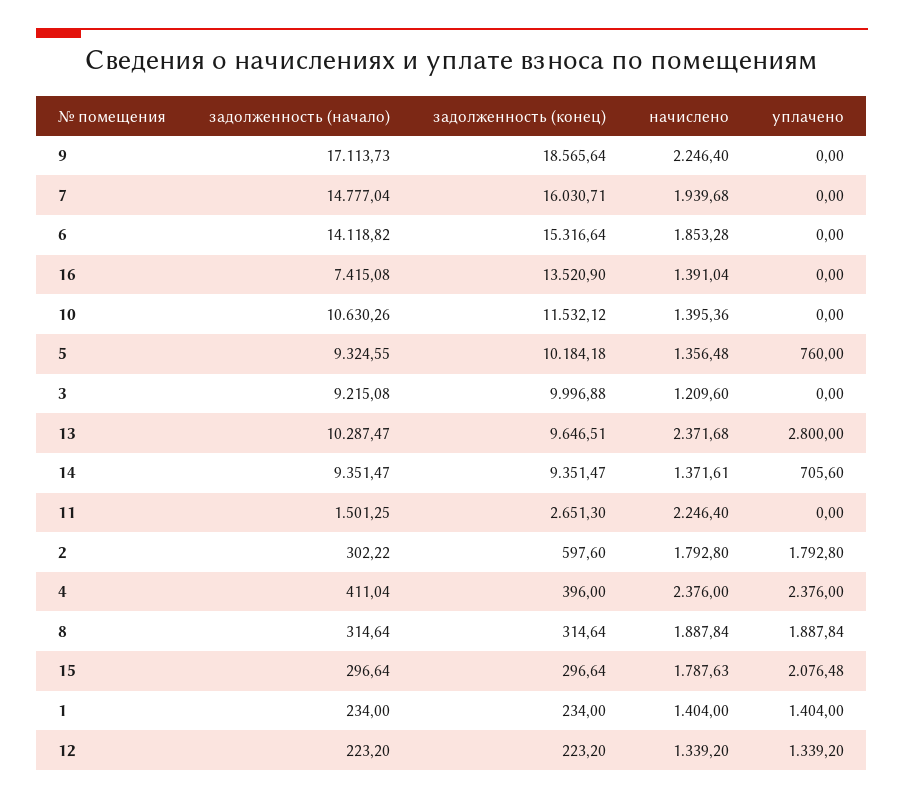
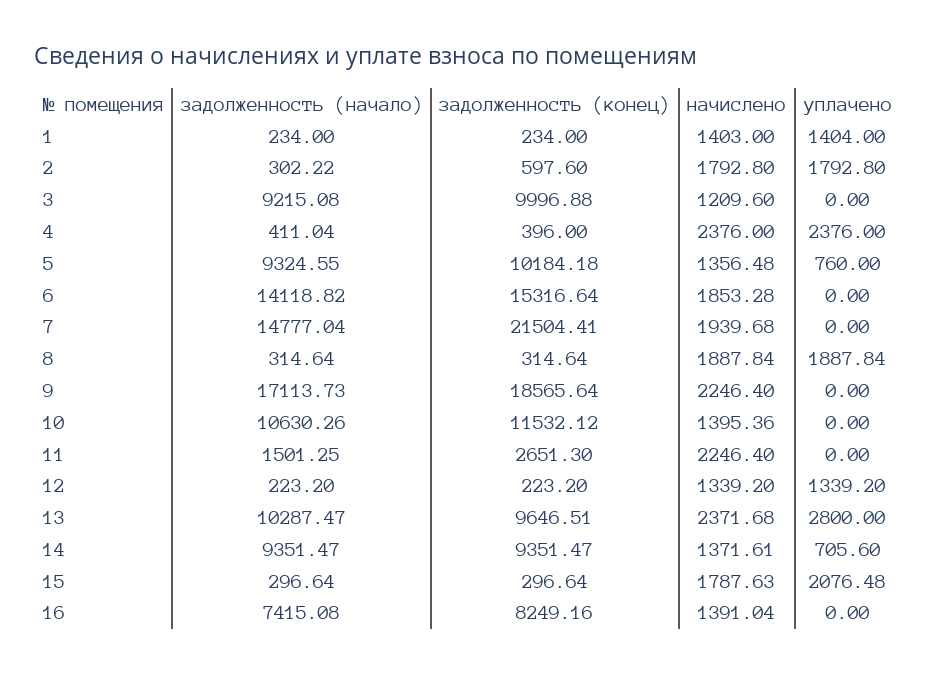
задолженность (конец), 7: 16030.71 -> 21504.41
задолженность (конец), 16: 13520.9 -> 8249.16
начислено, 1: 1404 -> 1403

